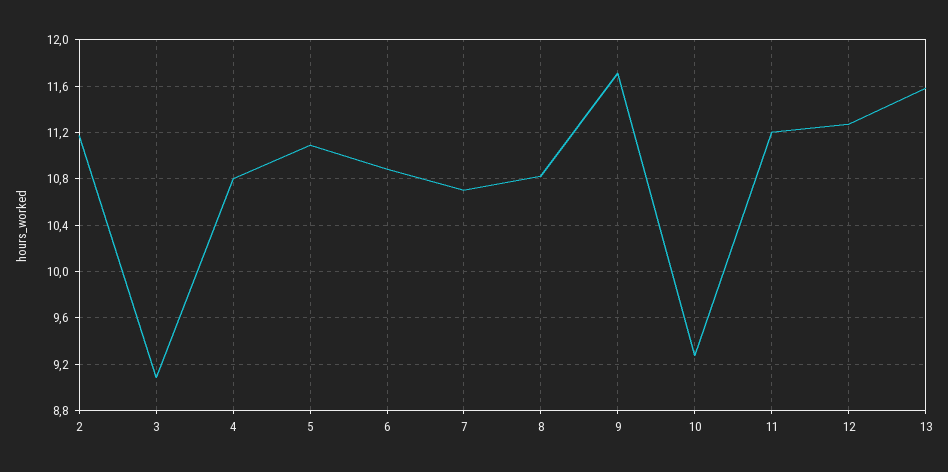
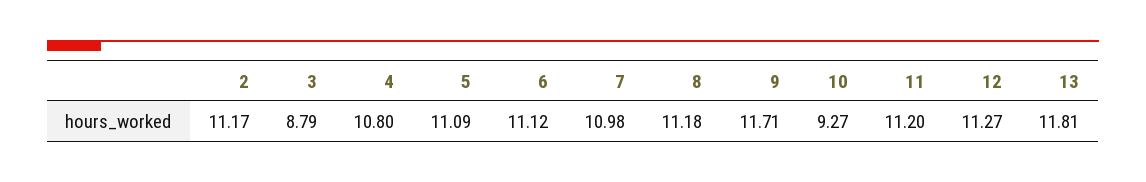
3: 9.1 -> 8.79
6: 10.9 -> 11.12
7: 10.7 -> 10.98
8: 10.8 -> 11.18
13: 11.6 -> 11.81

